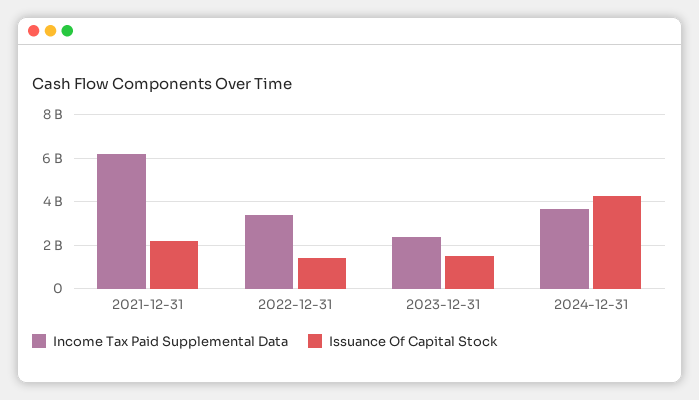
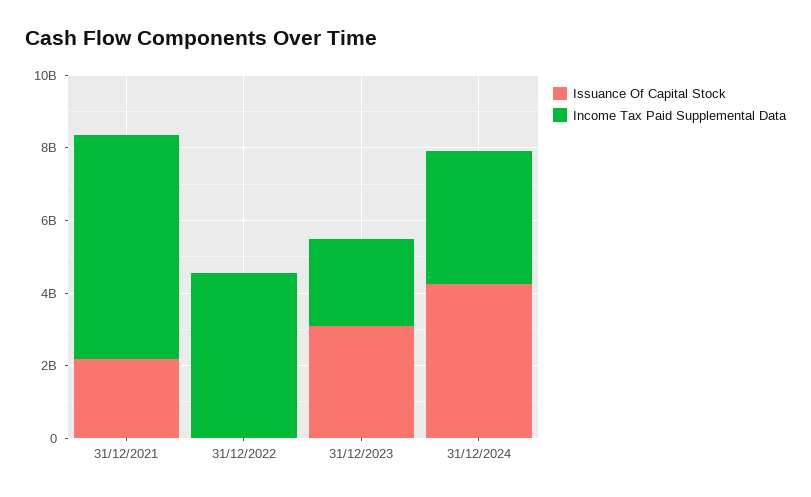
Income Tax Paid Supplemental Data, 2022-12-31: 3500000000 -> 4500000000
Issuance Of Capital Stock, 2022-12-31: 1500000000 -> 0
Issuance Of Capital Stock, 2023-12-31: 1500000000 -> 3000000000

